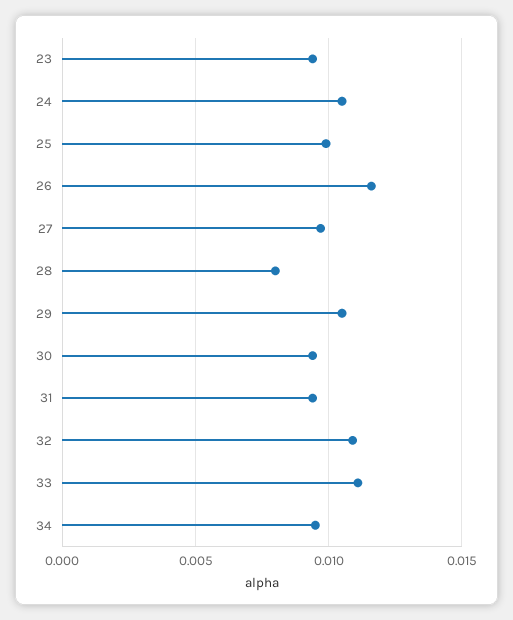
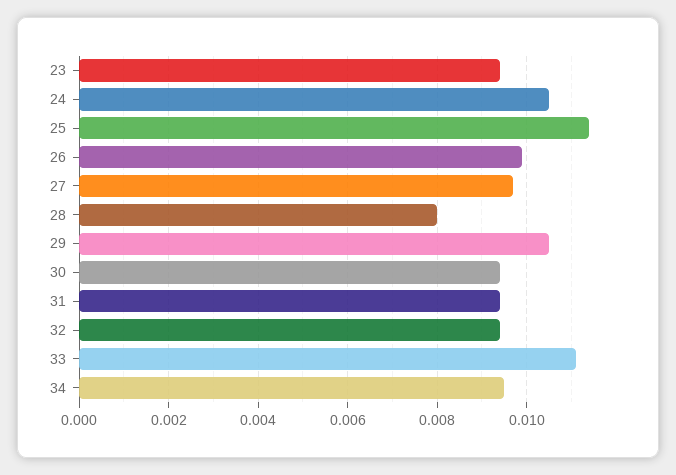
25: 0.01 -> 0.0115
26: 0.0115 -> 0.01
32: 0.011 -> 0.0095

